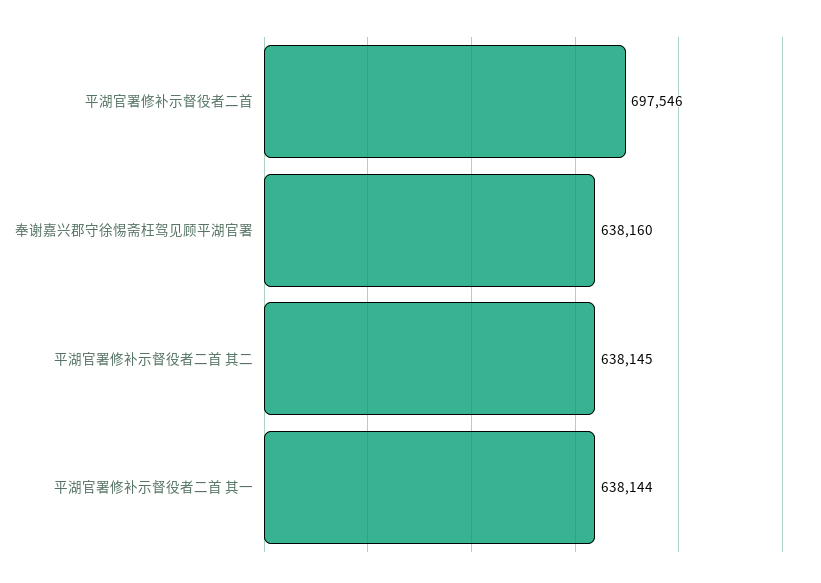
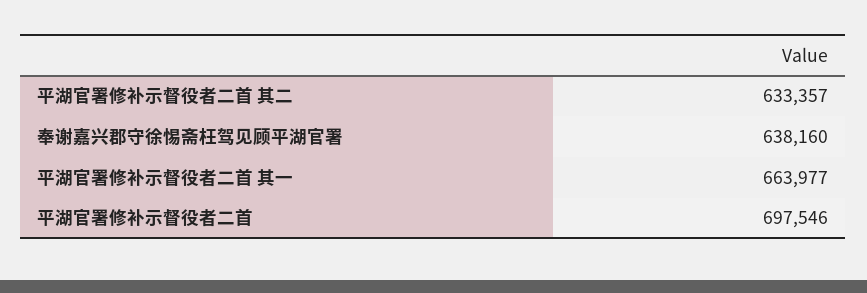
平湖官署修补示督役者二首 其二: 638145 -> 633357
平湖官署修补示督役者二首 其一: 638144 -> 663977

